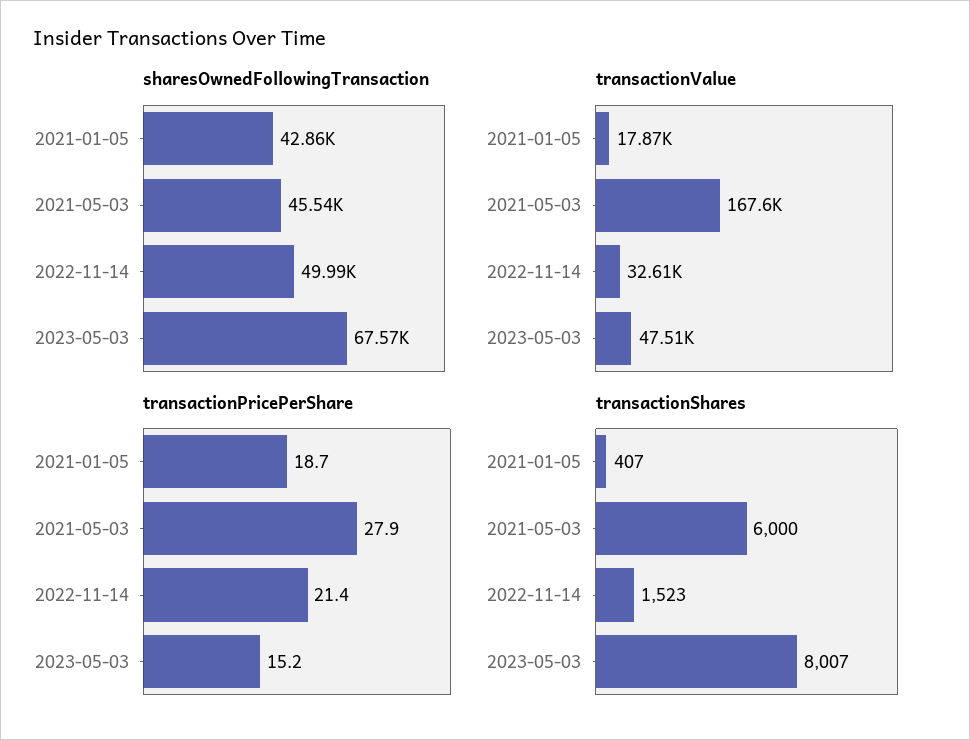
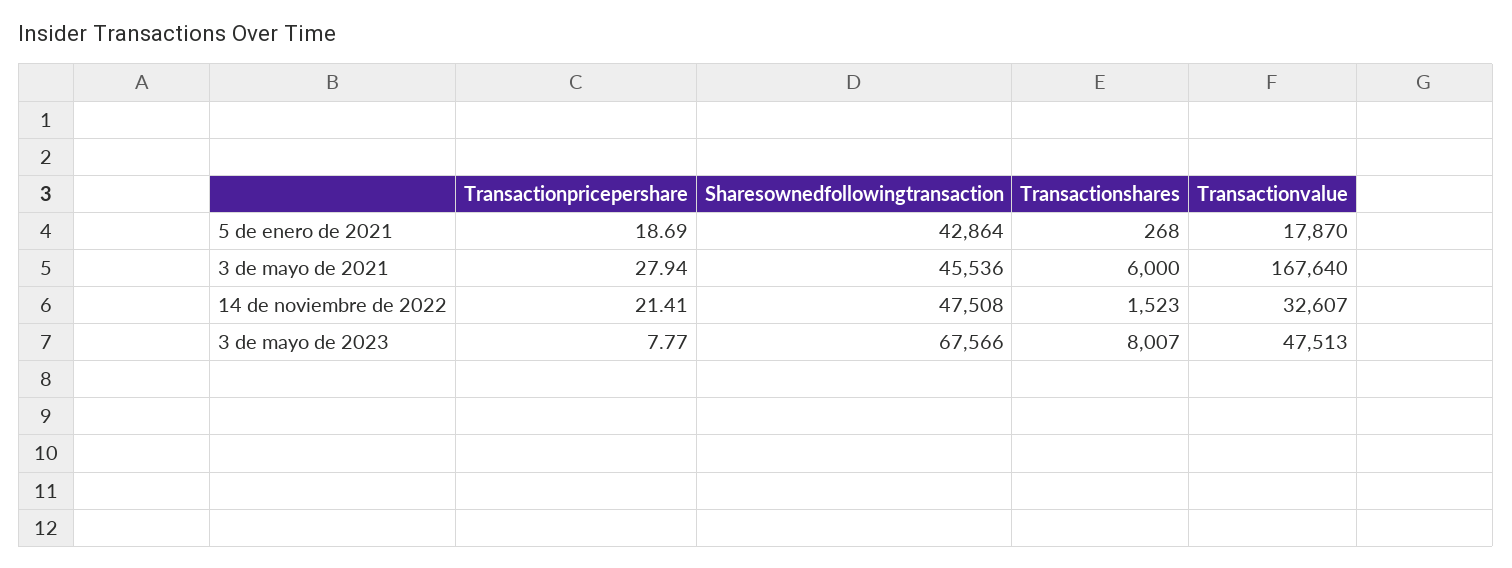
sharesOwnedFollowingTransaction, 2022-11-14: 49990 -> 47508
transactionPricePerShare, 2023-05-03: 15.2 -> 7.77
transactionShares, 2021-01-05: 407 -> 268

